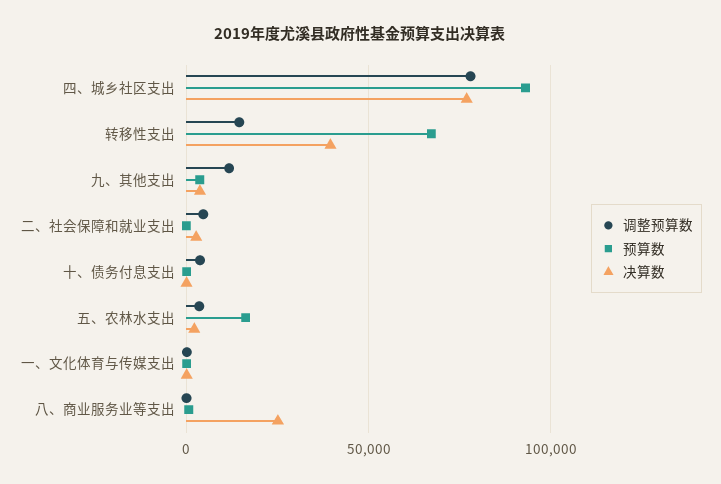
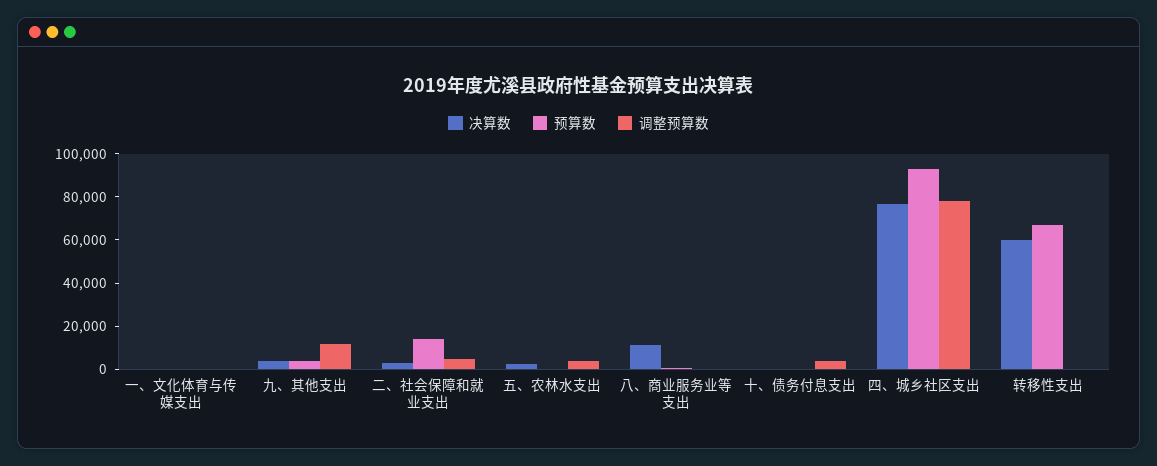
调整预算数, 转移性支出: 15000 -> 0
决算数, 转移性支出: 40000 -> 60000
预算数, 二、社会保障和就业支出: 0 -> 15000
预算数, 五、农林水支出: 15000 -> 0
决算数, 八、商业服务业等支出: 25000 -> 10000

